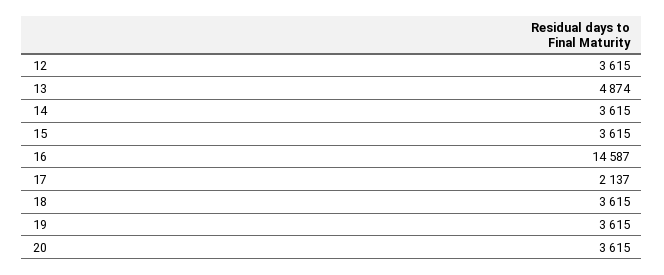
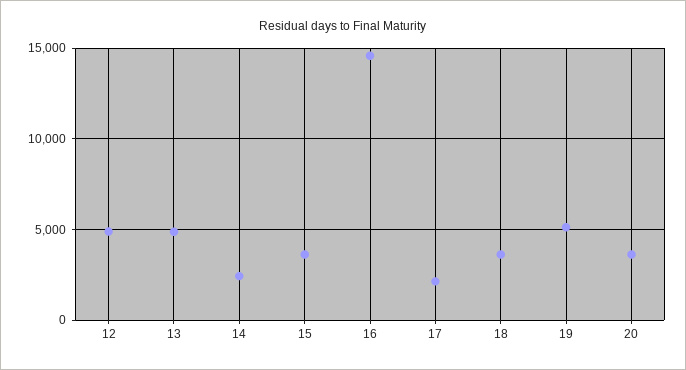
12: 3615 -> 5000
14: 3615 -> 2500
19: 3615 -> 5000

